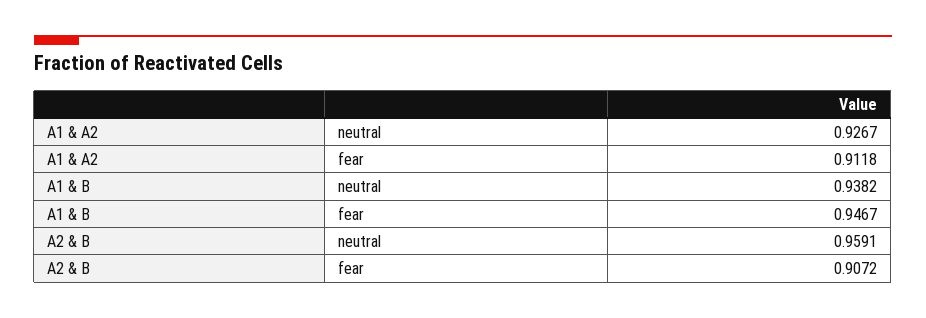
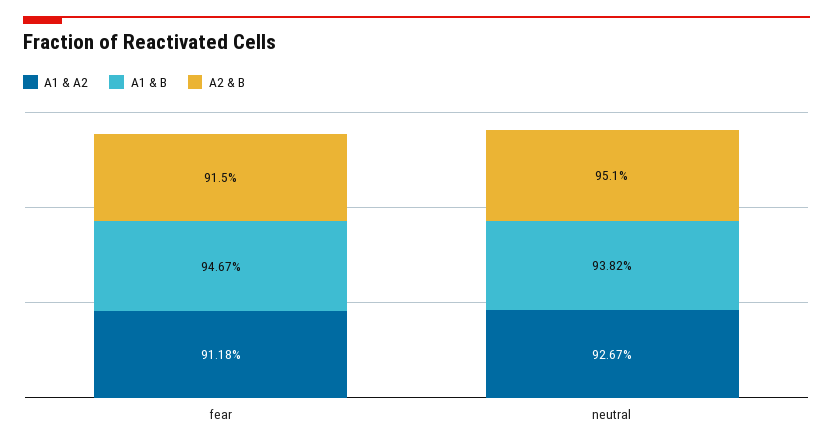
A2 & B, neutral: 0.9591 -> 0.951
A2 & B, fear: 0.9072 -> 0.915

